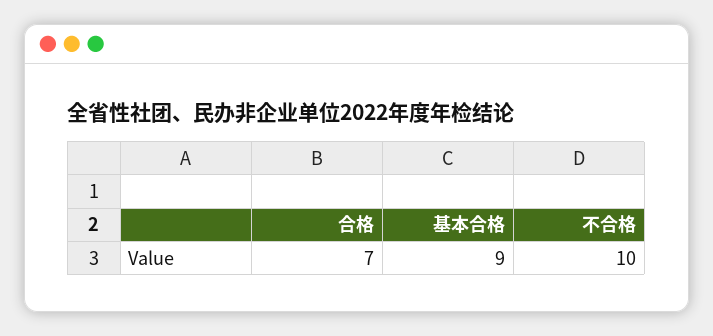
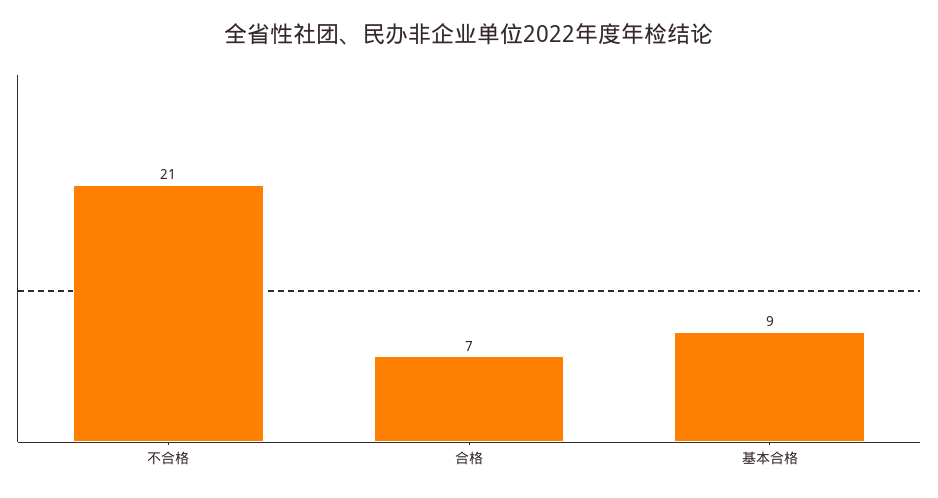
不合格: 10 -> 21

